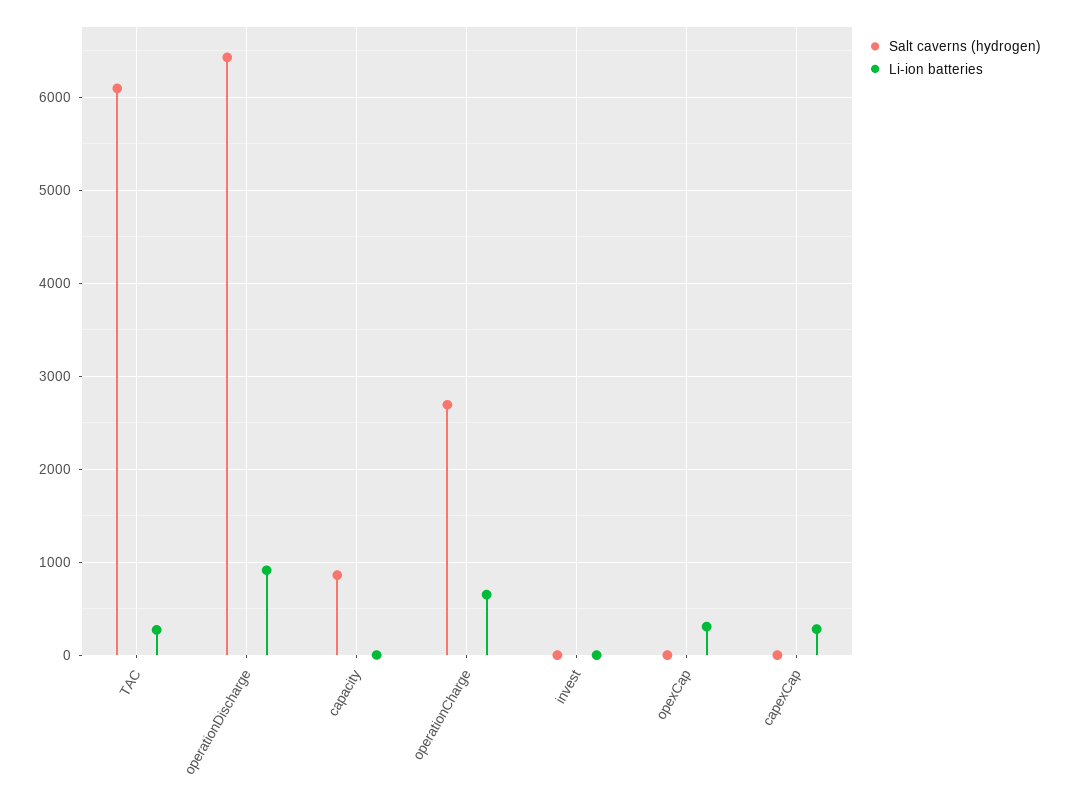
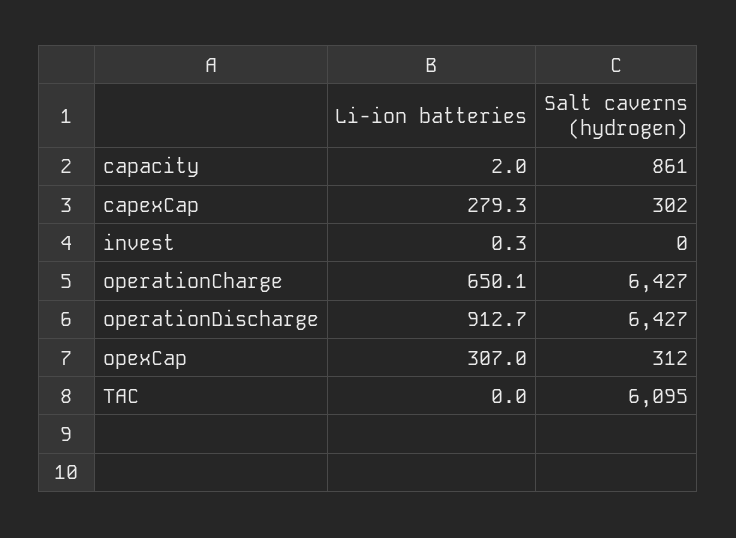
Li-ion batteries, TAC: 300 -> 0
Salt caverns (hydrogen), operationCharge: 2700 -> 6427
Salt caverns (hydrogen), opexCap: 0 -> 312
Salt caverns (hydrogen), capexCap: 0 -> 302

